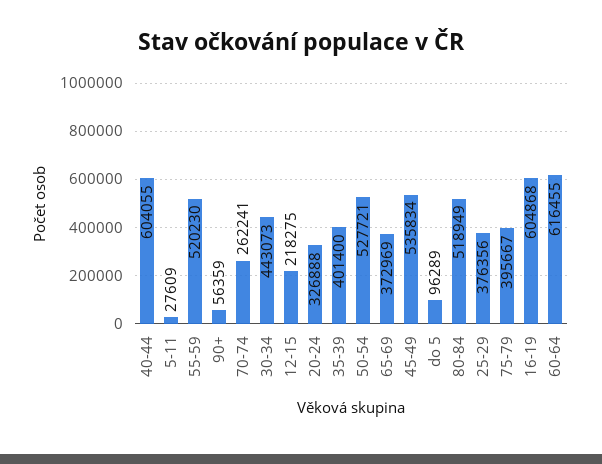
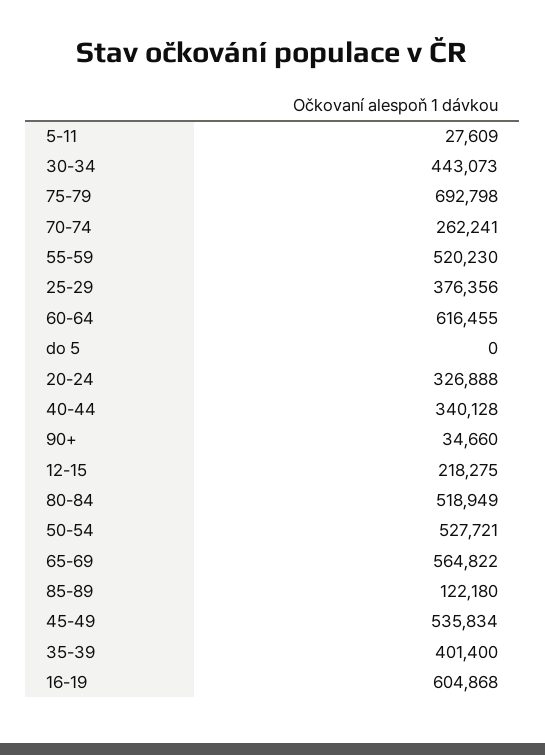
40-44: 604055 -> 340128
90+: 56359 -> 34660
65-69: 372969 -> 564822
do 5: 96289 -> 0
75-79: 395667 -> 692798
85-89: none -> 122180

